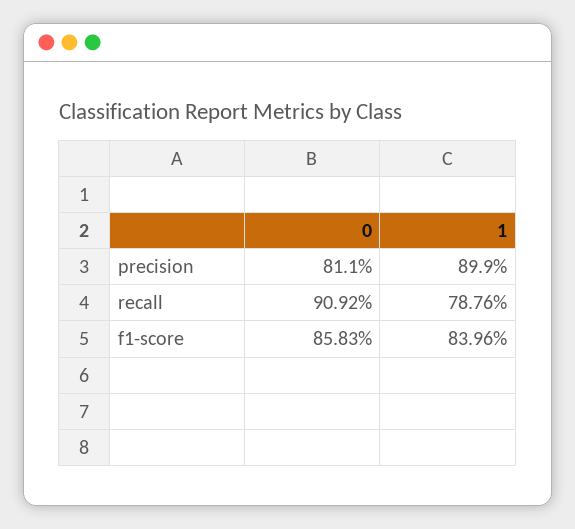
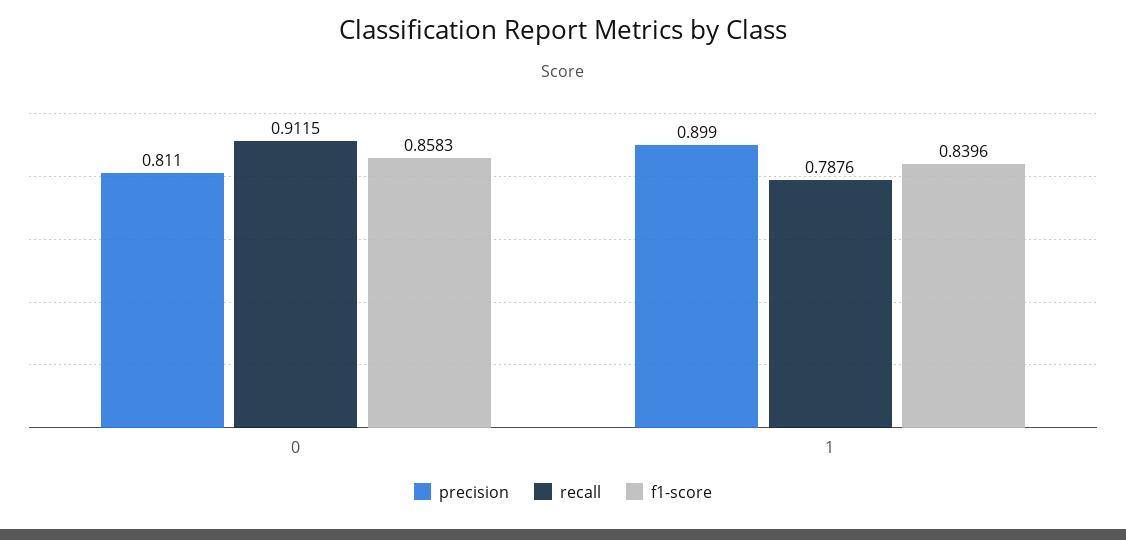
recall, 0: 0.9092 -> 0.9115

